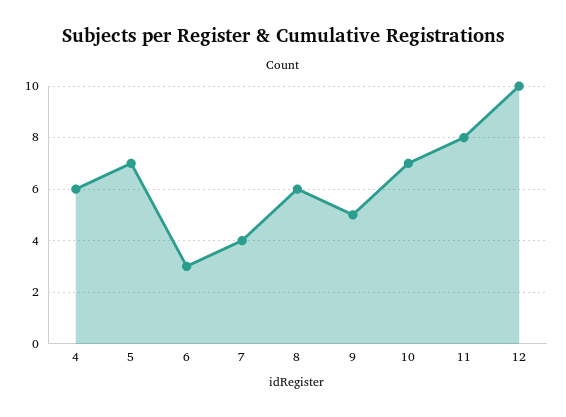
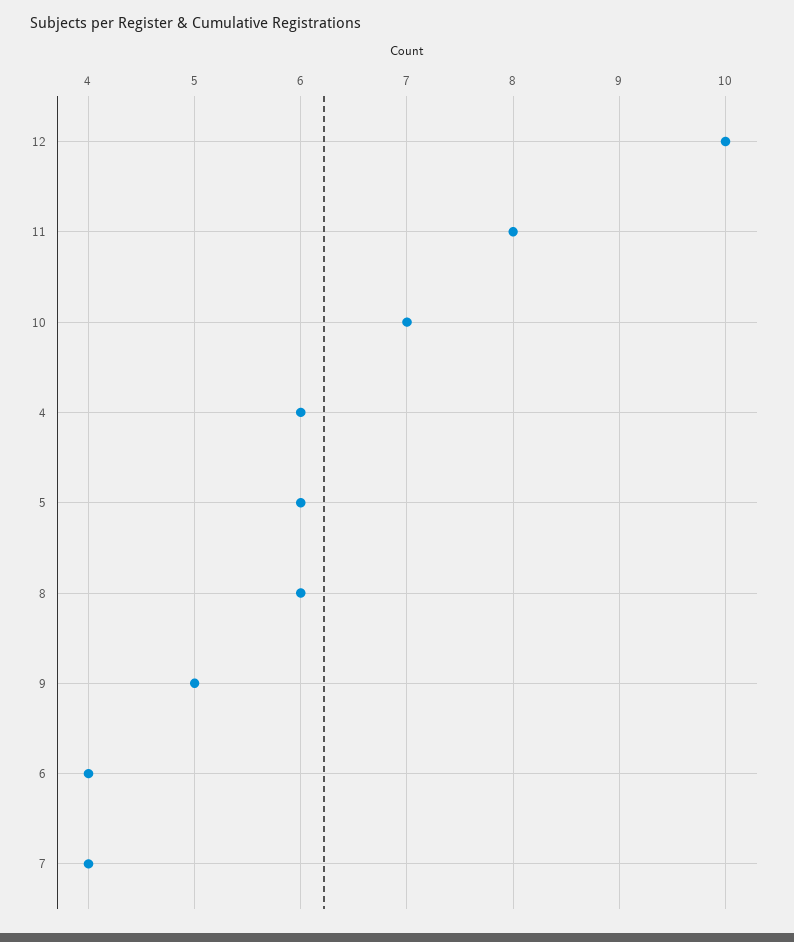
5: 7 -> 6
6: 3 -> 4

